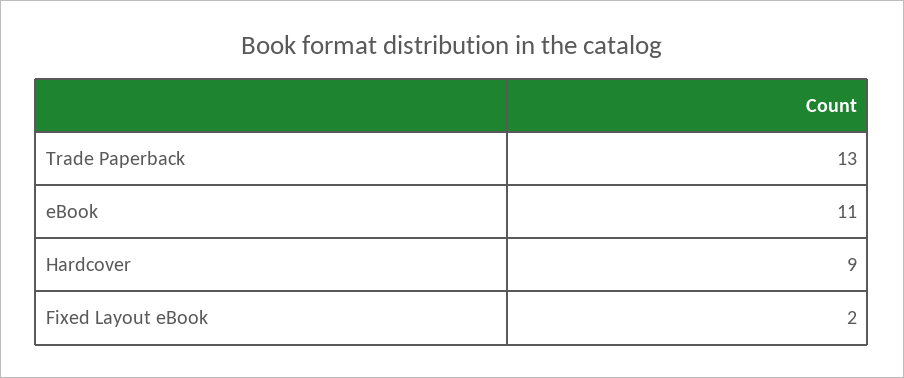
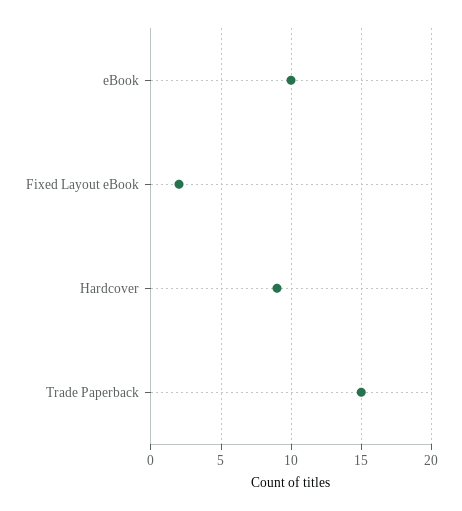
Trade Paperback: 13 -> 15
eBook: 11 -> 10

